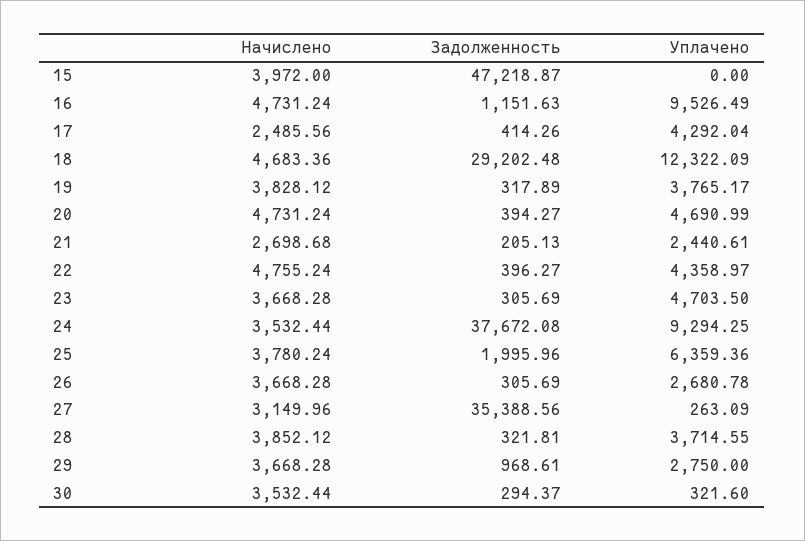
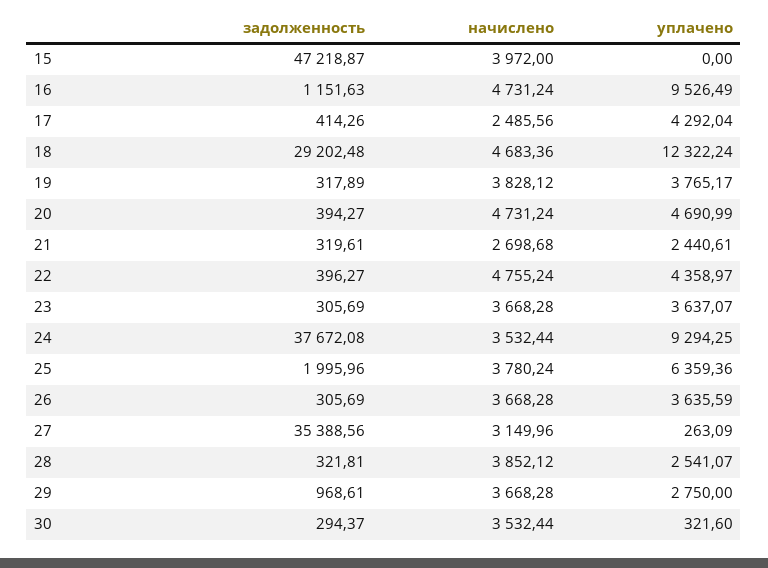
Уплачено, 18: 12322.09 -> 12322.24
Задолженность, 21: 205.13 -> 319.61
Уплачено, 23: 4703.5 -> 3637.07
Уплачено, 26: 2680.78 -> 3635.59
Уплачено, 28: 3714.55 -> 2541.07

